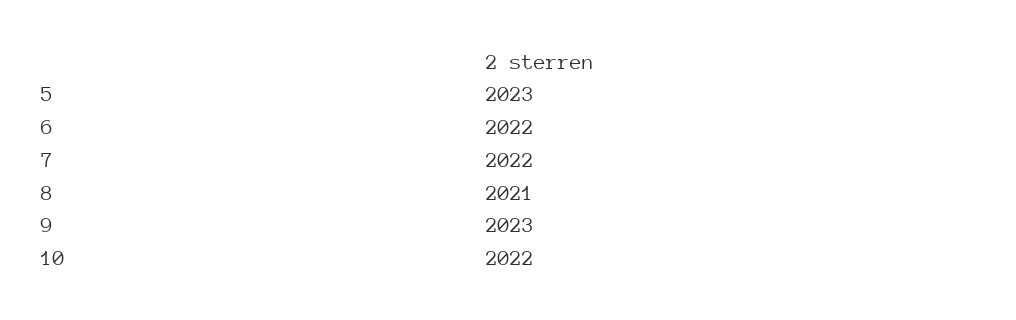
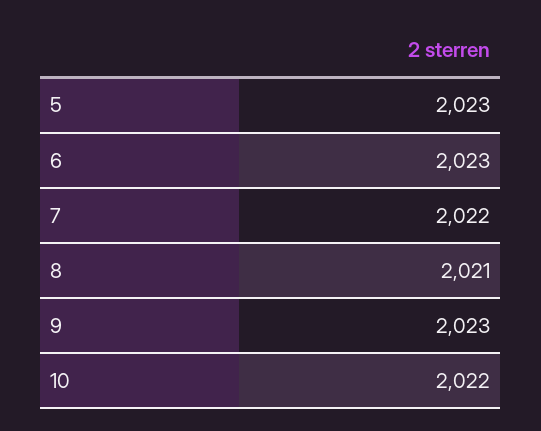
6: 2022 -> 2023

